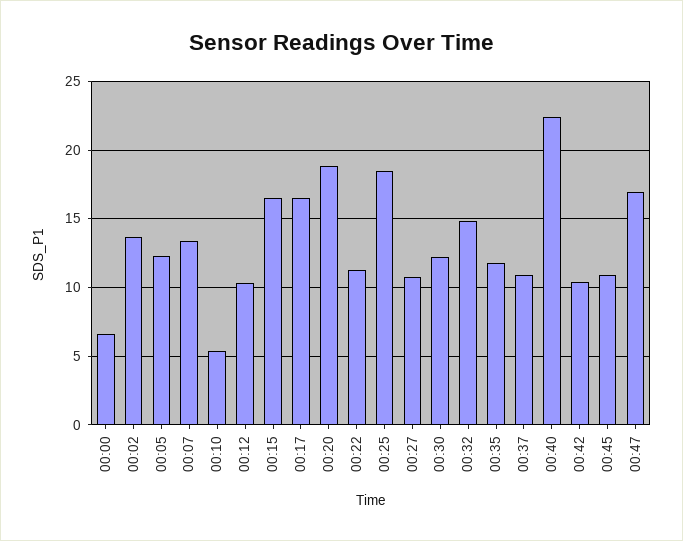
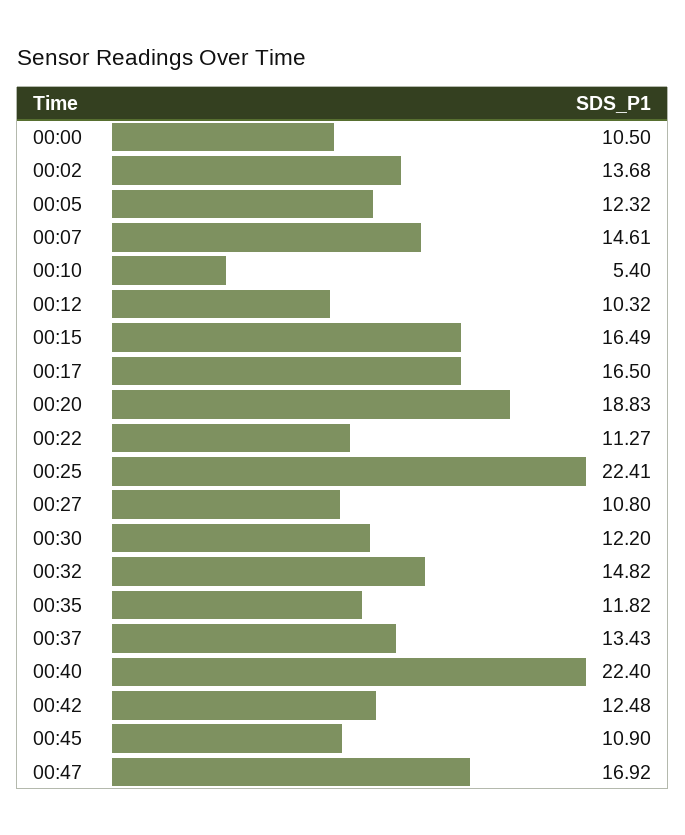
00:00: 6.5 -> 10.5
00:07: 13.5 -> 14.61
00:25: 18.5 -> 22.41
00:37: 11 -> 13.43
00:42: 10.5 -> 12.48

